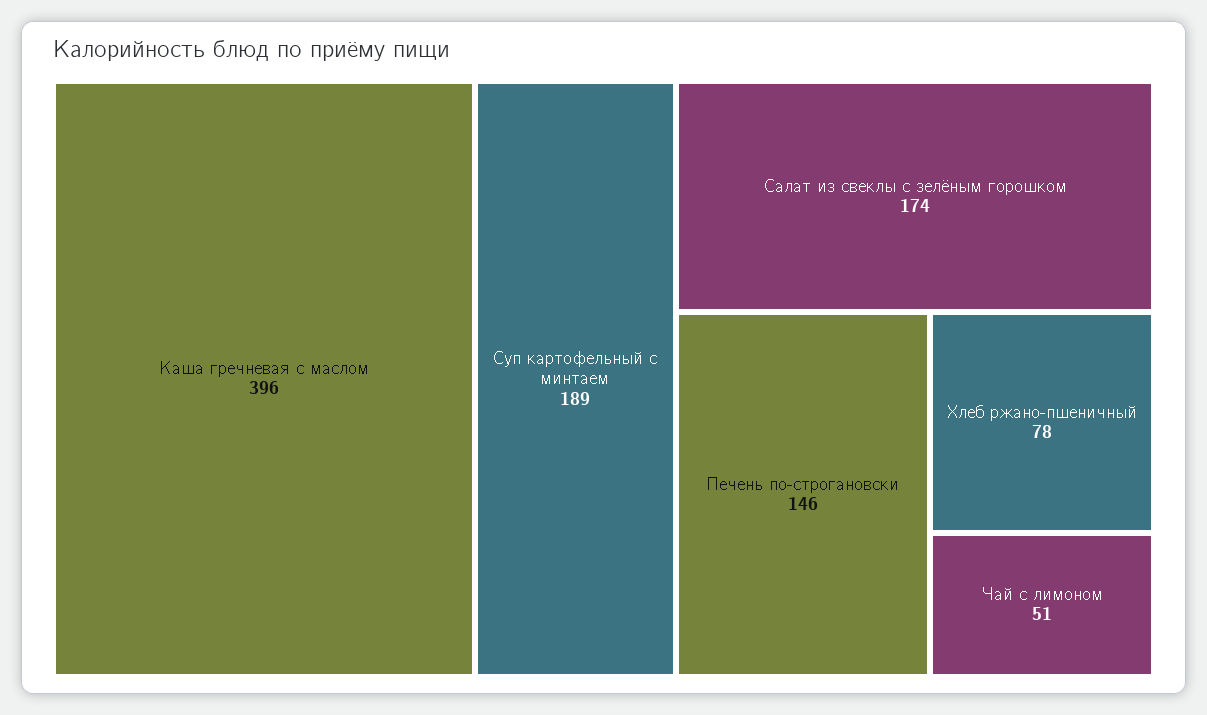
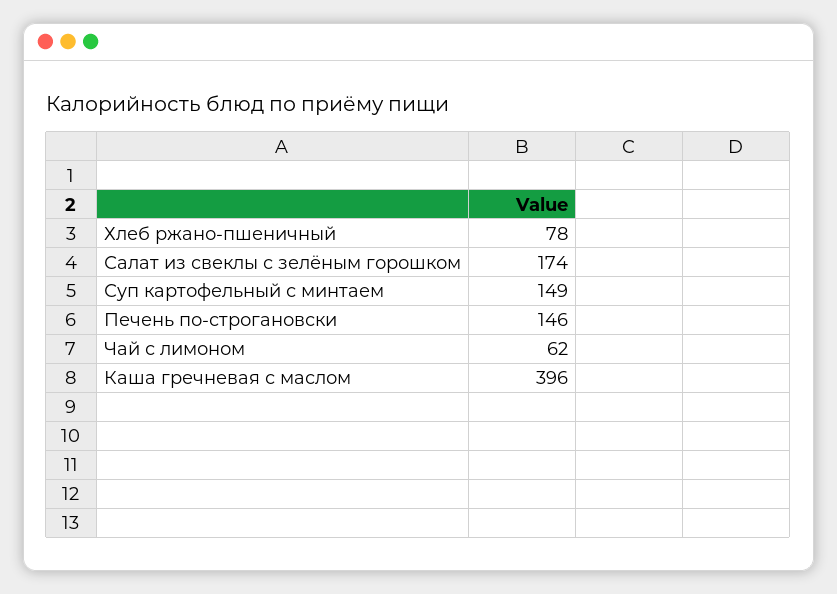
Суп картофельный с минтаем: 189 -> 149
Чай с лимоном: 51 -> 62

